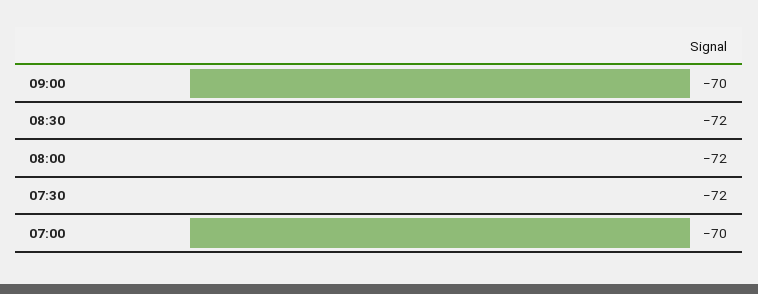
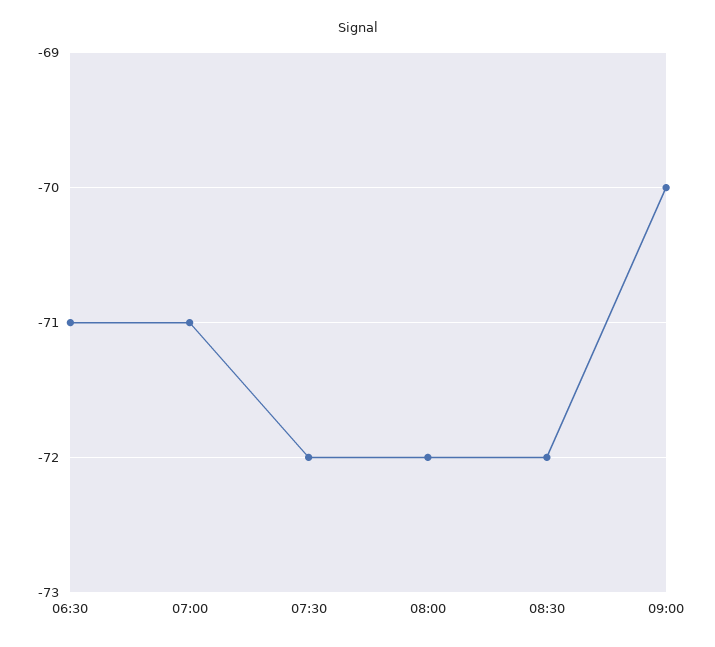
07:00: -70 -> -71
06:30: none -> -71

